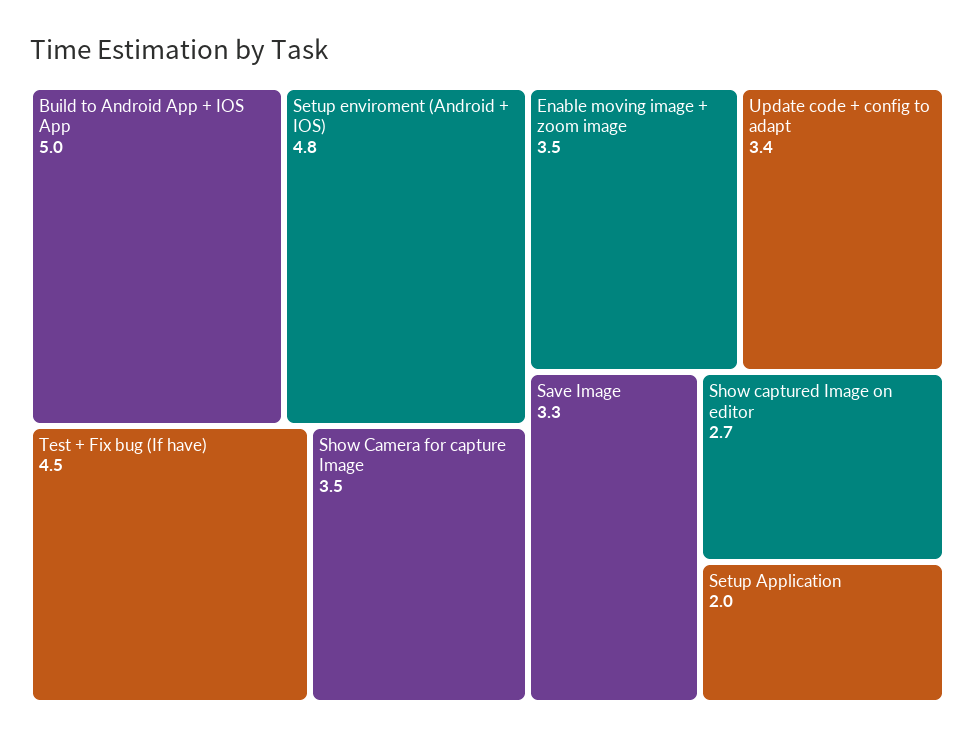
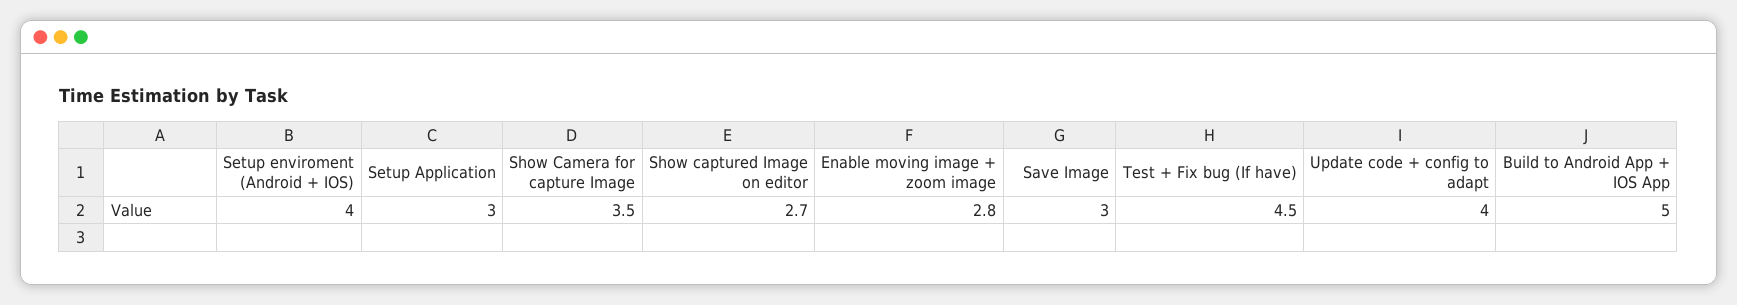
Setup enviroment (Android + IOS): 4.8 -> 4
Enable moving image + zoom image: 3.5 -> 2.8
Update code + config to adapt: 3.4 -> 4
Save Image: 3.3 -> 3
Setup Application: 2 -> 3

